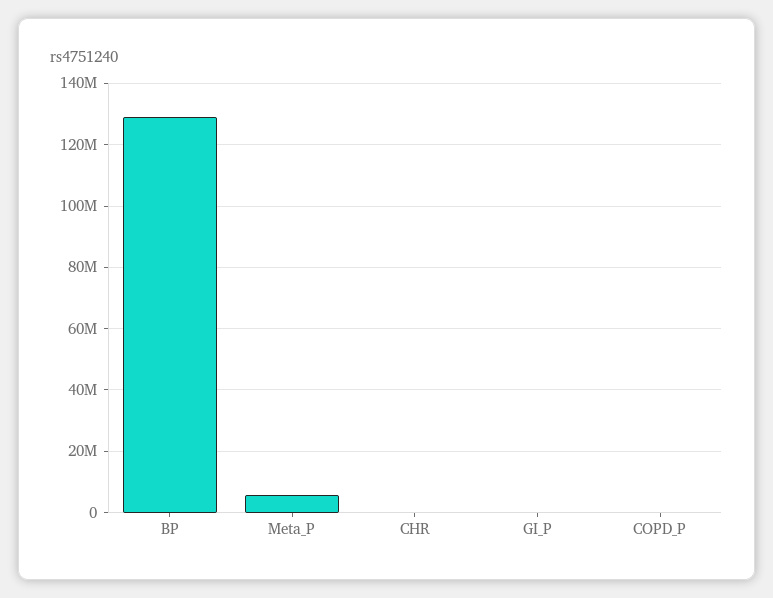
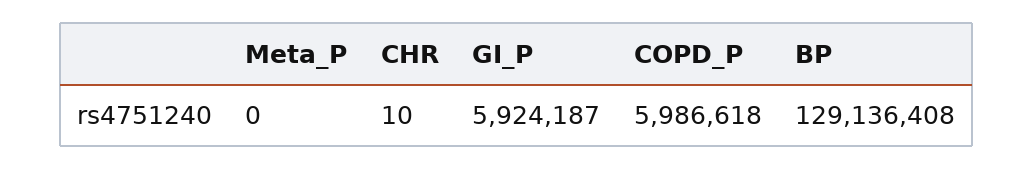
Meta_P: 6000000 -> 0
GI_P: 0 -> 5924187
COPD_P: 0 -> 5986618

